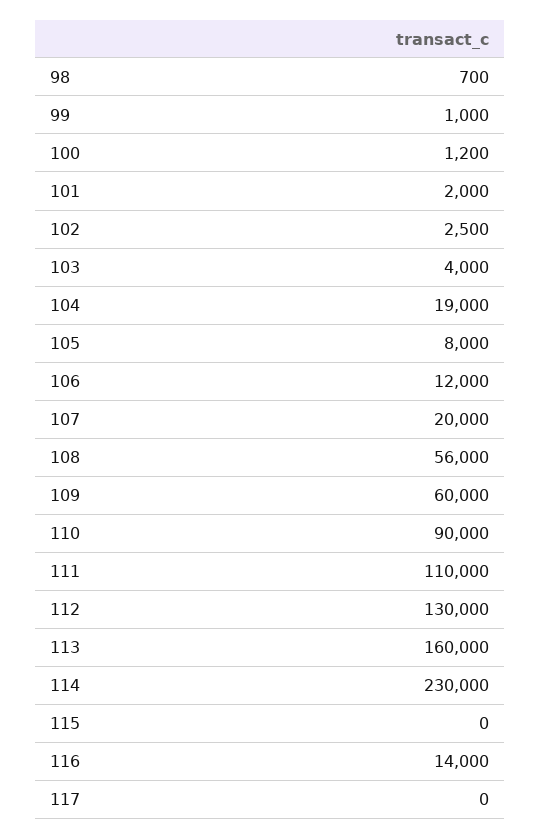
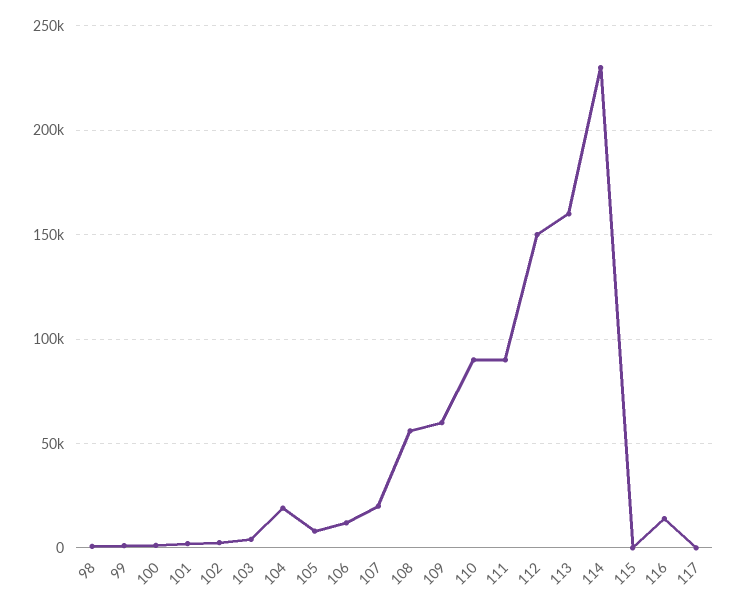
111: 110000 -> 90000
112: 130000 -> 150000

